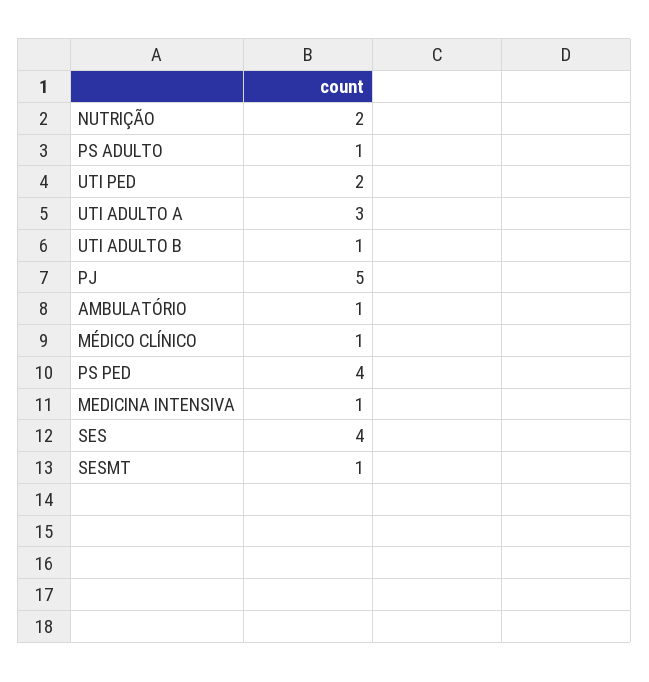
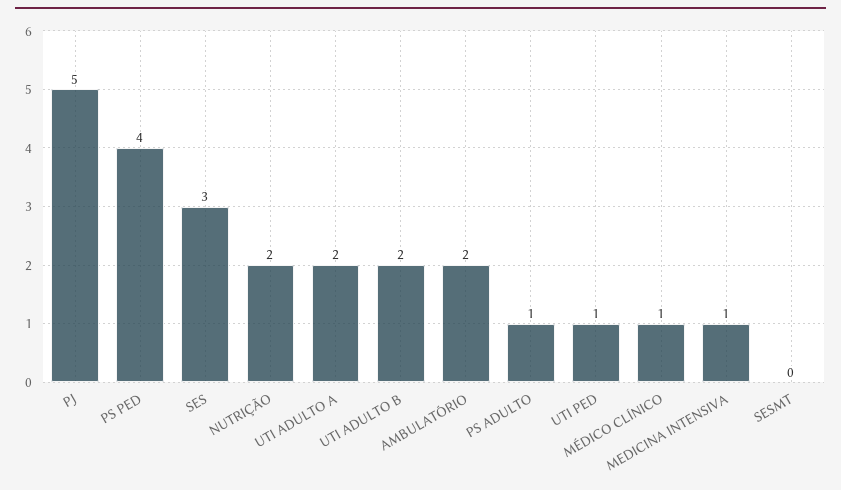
UTI PED: 2 -> 1
UTI ADULTO A: 3 -> 2
UTI ADULTO B: 1 -> 2
AMBULATÓRIO: 1 -> 2
SES: 4 -> 3
SESMT: 1 -> 0

